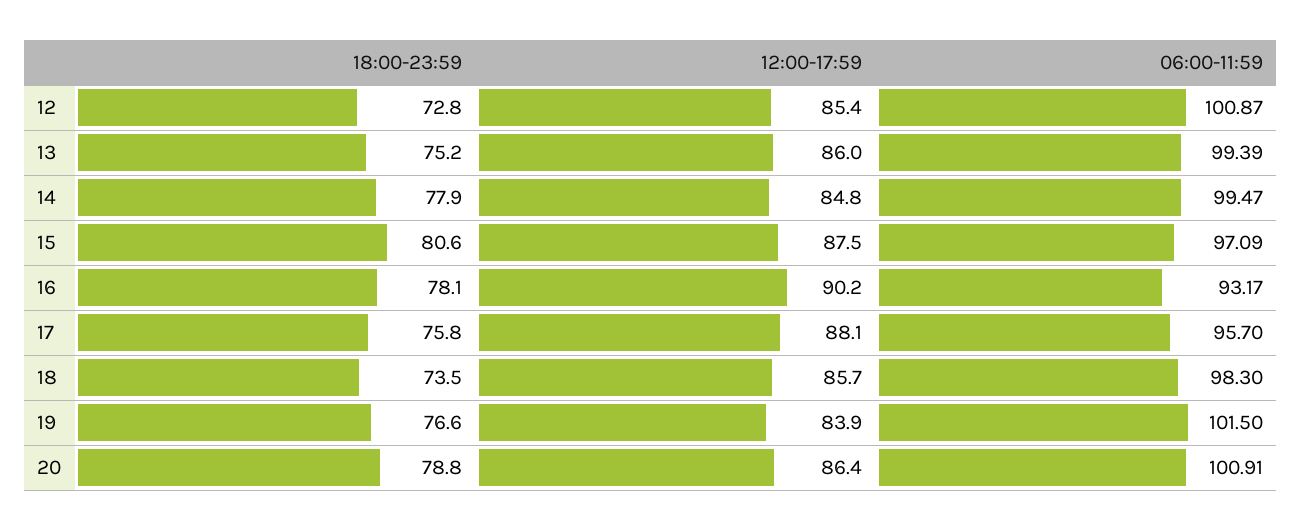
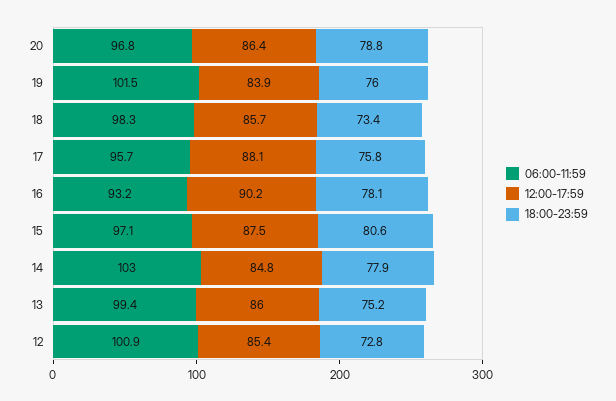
06:00-11:59, 14: 99.47 -> 103
18:00-23:59, 18: 73.5 -> 73.4
18:00-23:59, 19: 76.6 -> 76
06:00-11:59, 20: 100.91 -> 96.8

